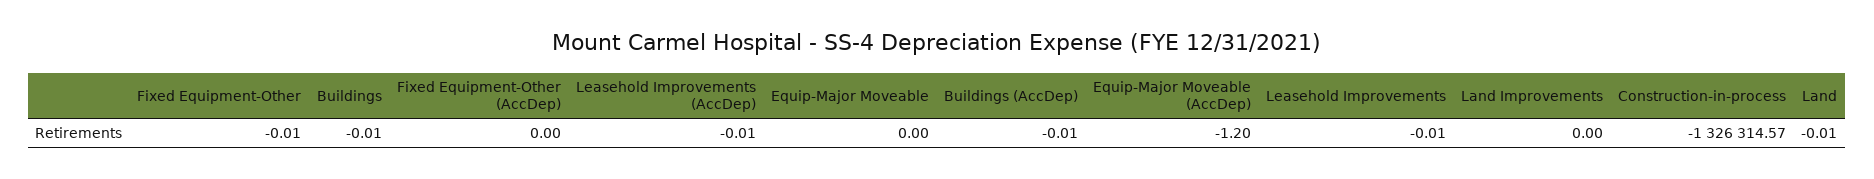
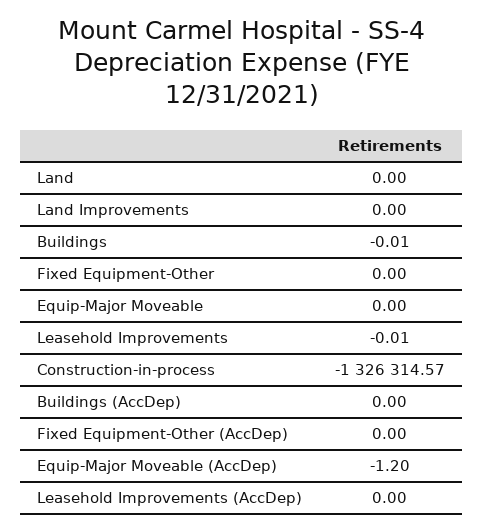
Fixed Equipment-Other: -0.01 -> 0
Leasehold Improvements (AccDep): -0.01 -> 0
Buildings (AccDep): -0.01 -> 0
Land: -0.01 -> 0

